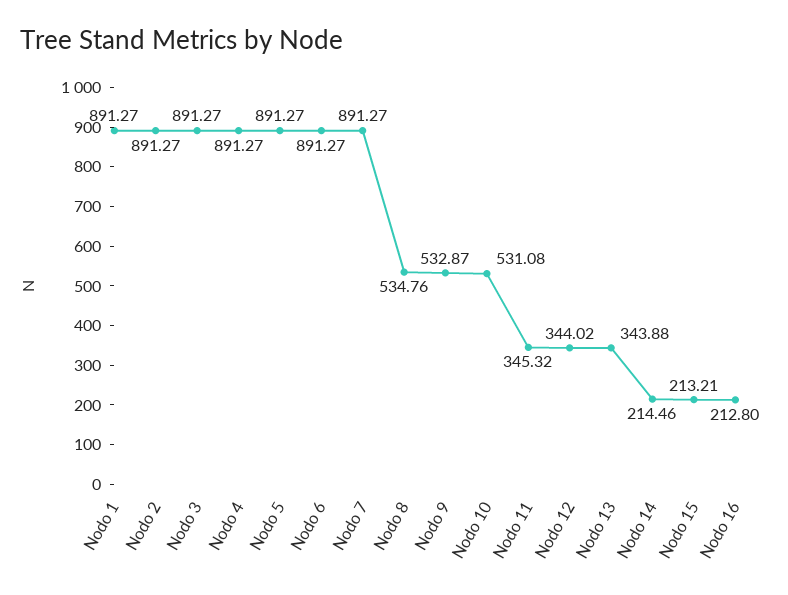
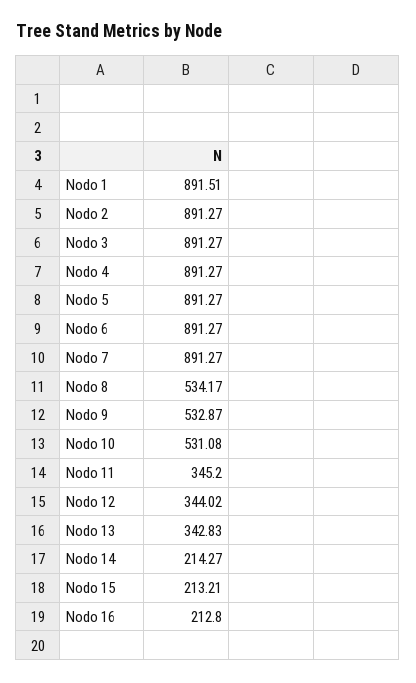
Nodo 1: 891.27 -> 891.51
Nodo 8: 534.76 -> 534.17
Nodo 11: 345.32 -> 345.2
Nodo 13: 343.88 -> 342.83
Nodo 14: 214.46 -> 214.27

